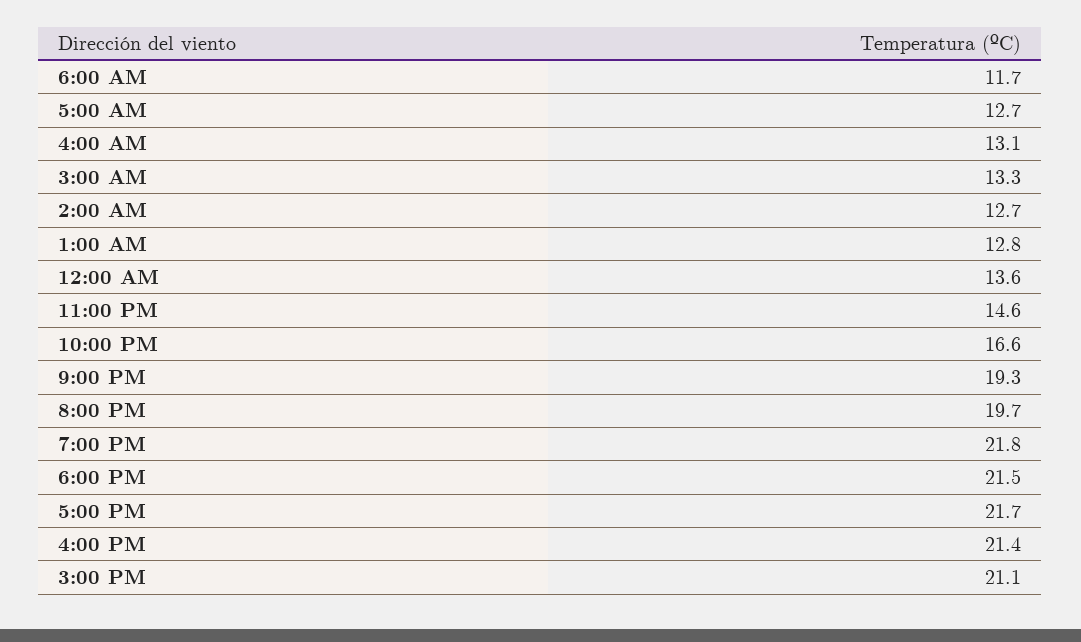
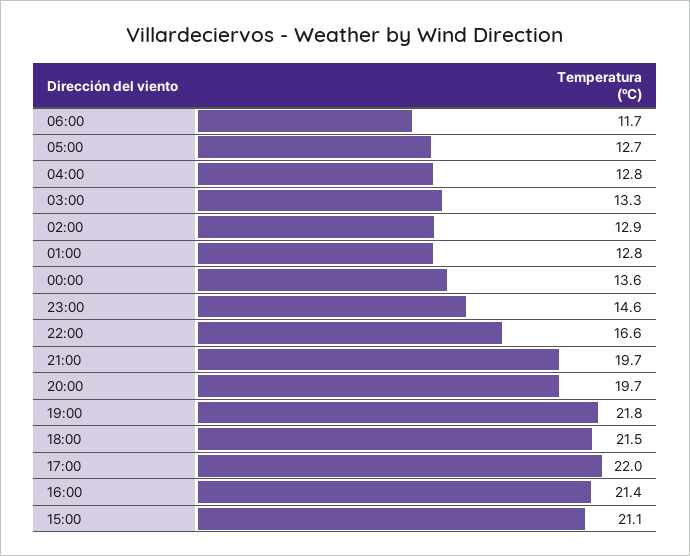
4:00 AM: 13.1 -> 12.8
2:00 AM: 12.7 -> 12.9
9:00 PM: 19.3 -> 19.7
5:00 PM: 21.7 -> 22

